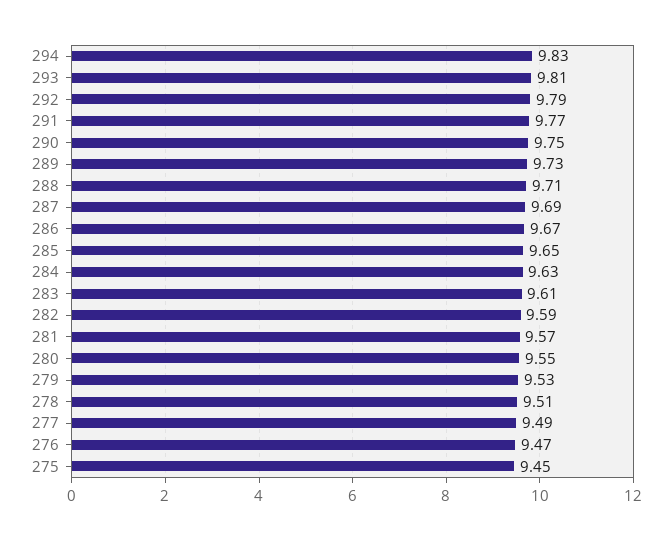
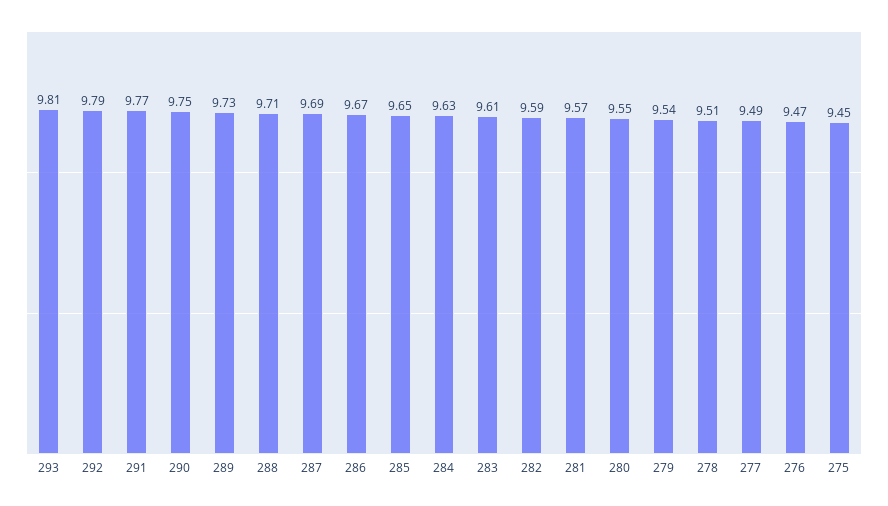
294: 9.83 -> none
279: 9.53 -> 9.54

